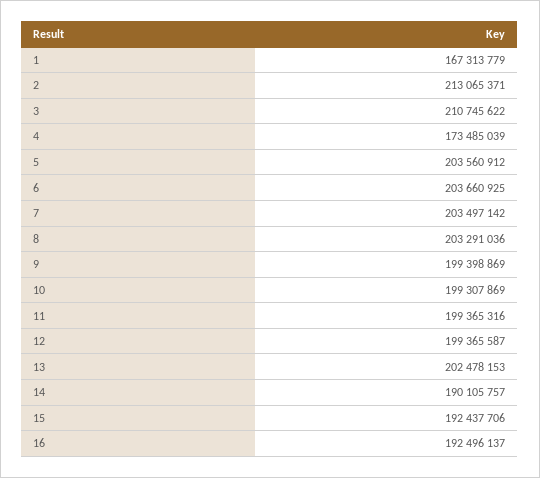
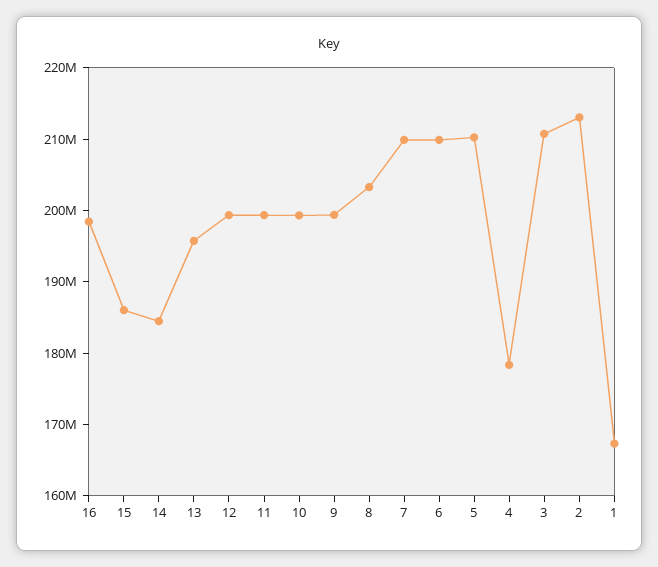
4: 173485039 -> 178000000
5: 203560912 -> 210000000
6: 203660925 -> 210000000
7: 203497142 -> 210000000
13: 202478153 -> 196000000
14: 190105757 -> 184000000
15: 192437706 -> 186000000
16: 192496137 -> 198000000

